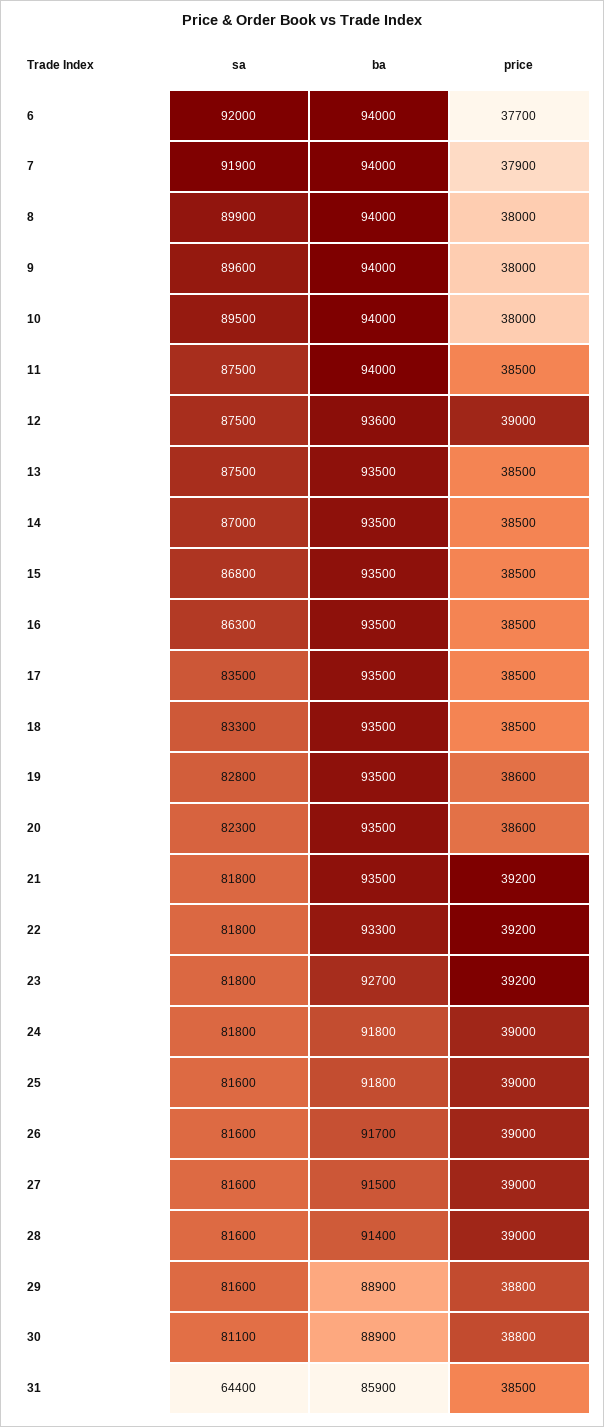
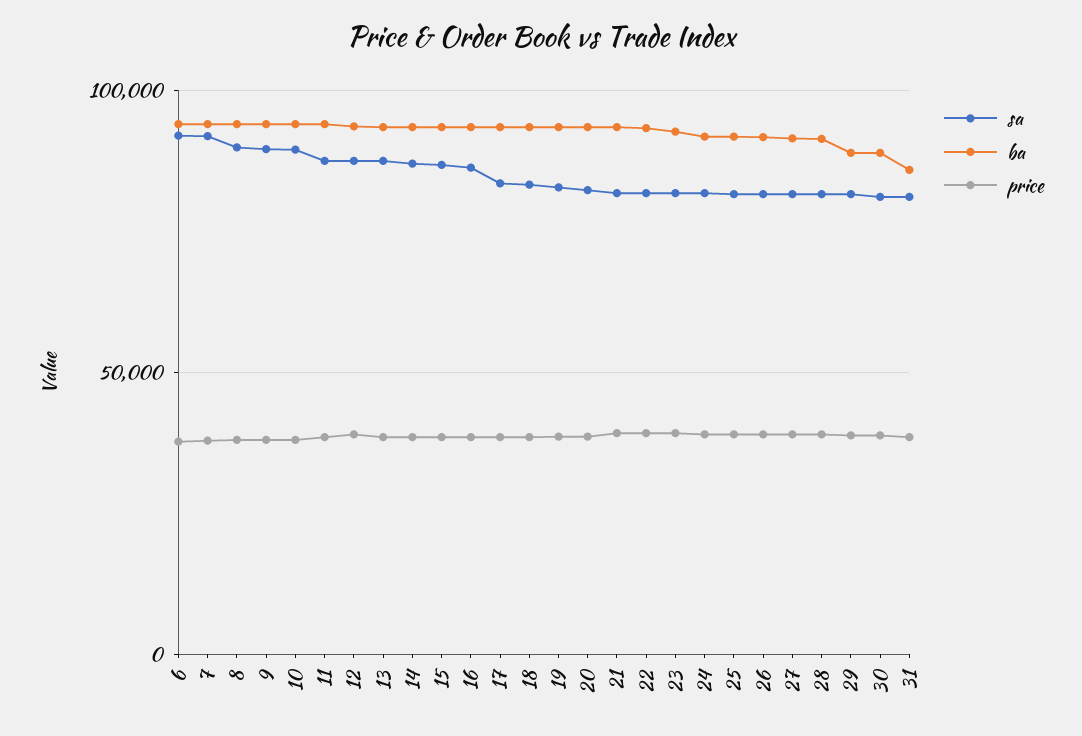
sa, 31: 64400 -> 80000

